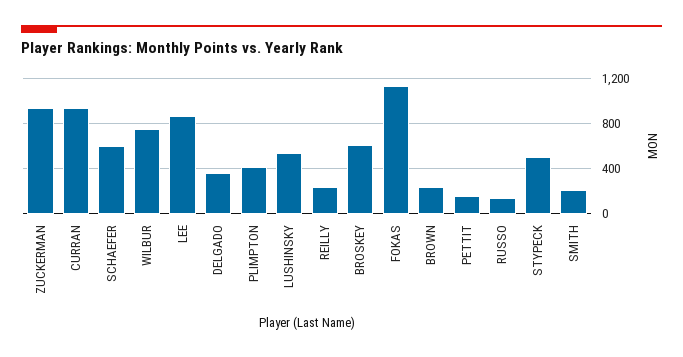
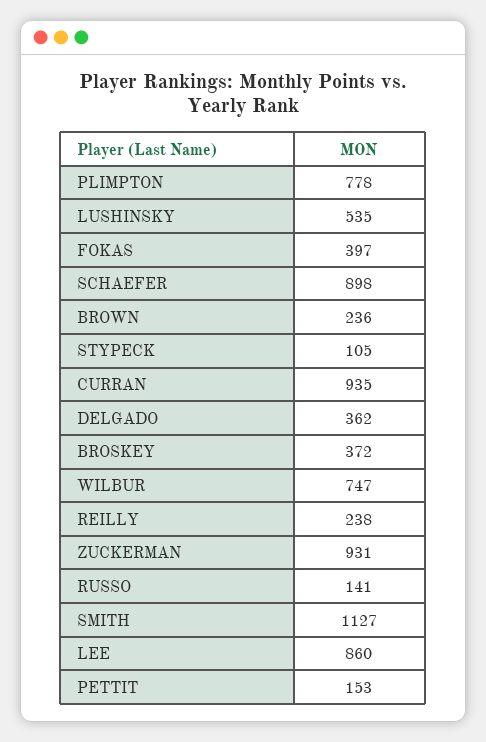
SCHAEFER: 600 -> 898
PLIMPTON: 400 -> 778
BROSKEY: 600 -> 372
FOKAS: 1100 -> 397
STYPECK: 500 -> 105
SMITH: 200 -> 1127

